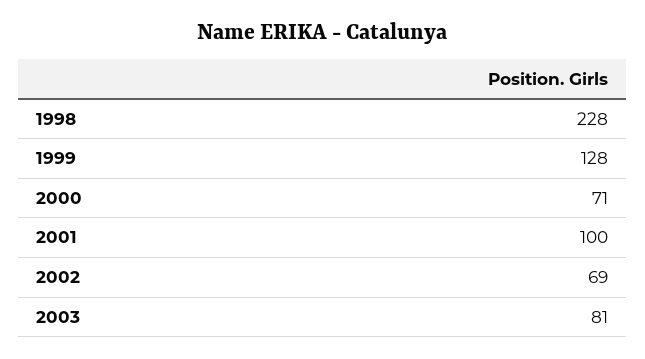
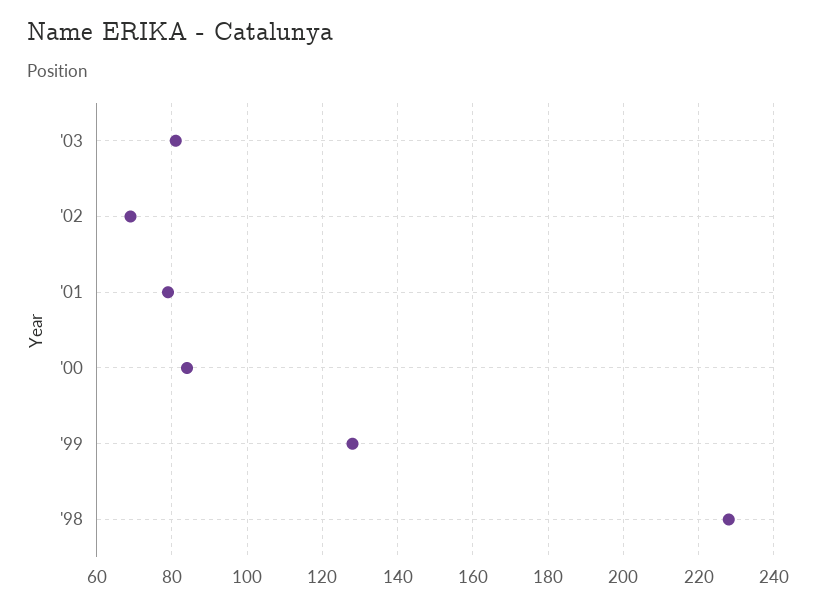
2000: 71 -> 85
2001: 100 -> 80

